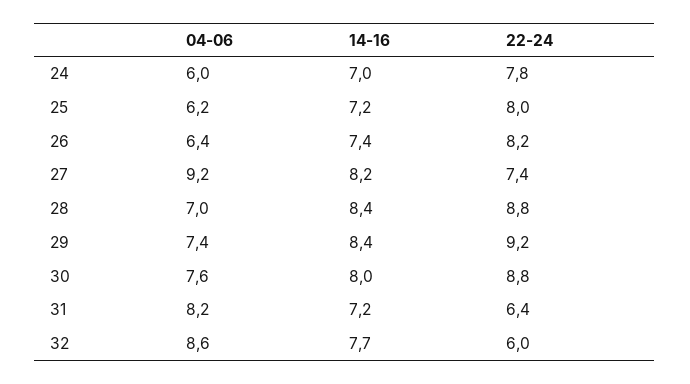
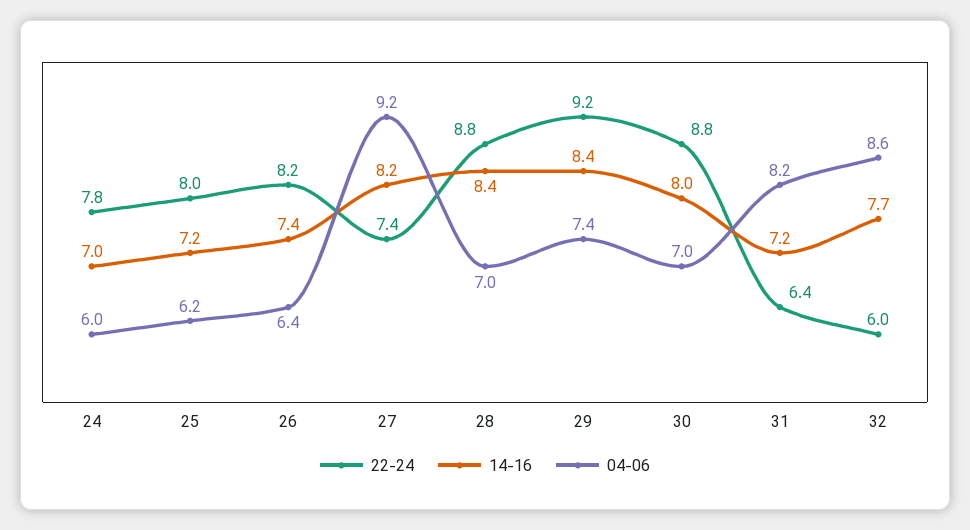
04-06, 30: 7.6 -> 7

